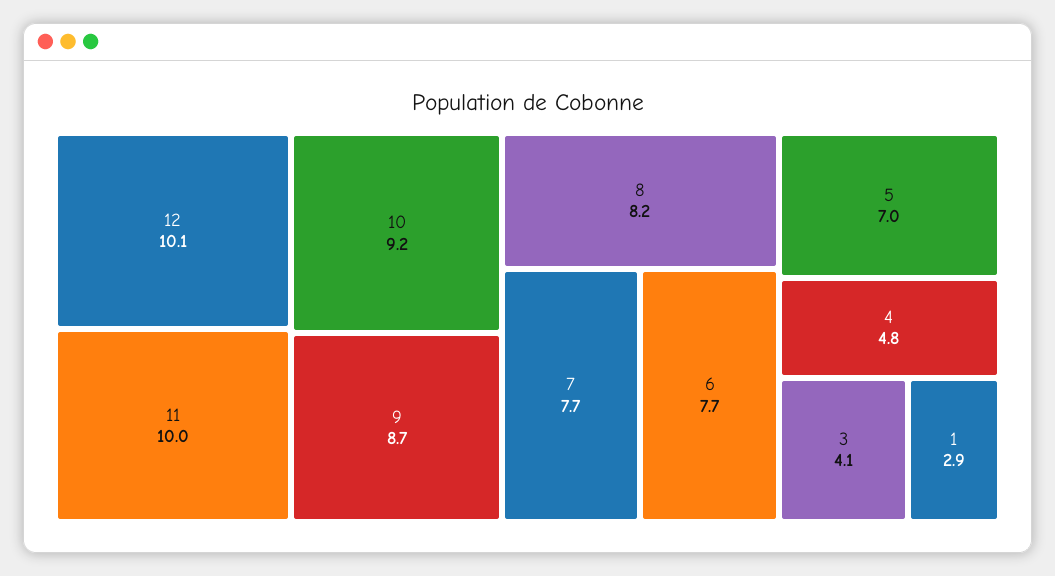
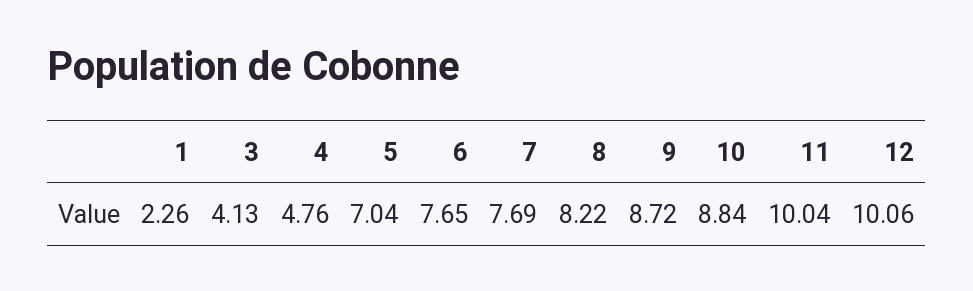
10: 9.2 -> 8.84
1: 2.9 -> 2.26

